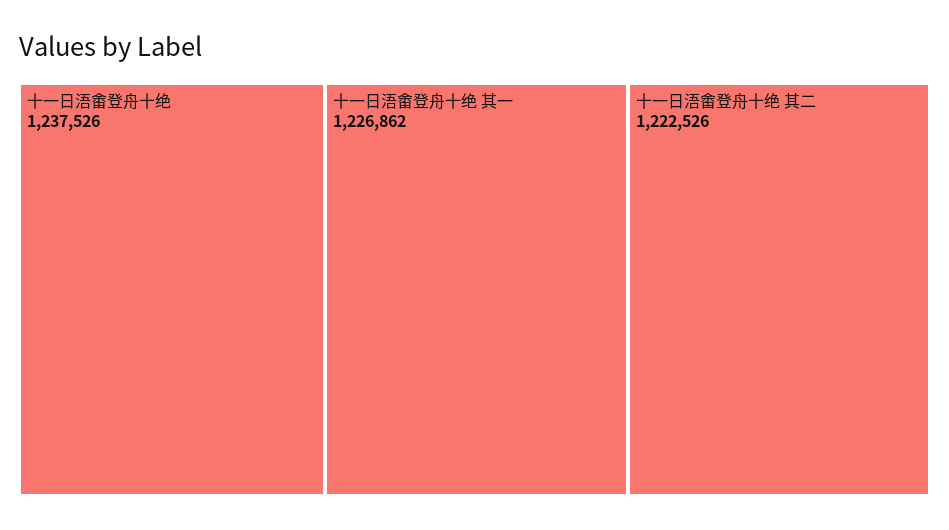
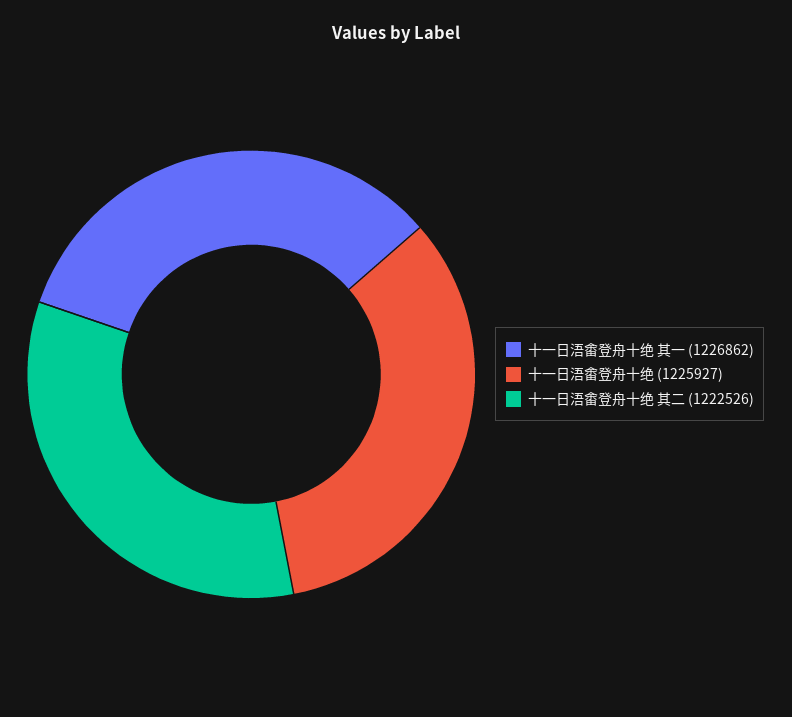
十一日浯畬登舟十绝: 1237526 -> 1225927

